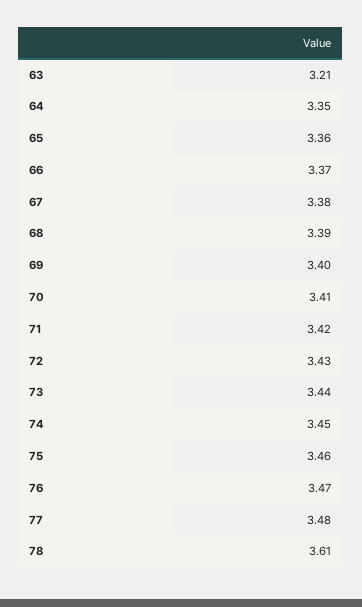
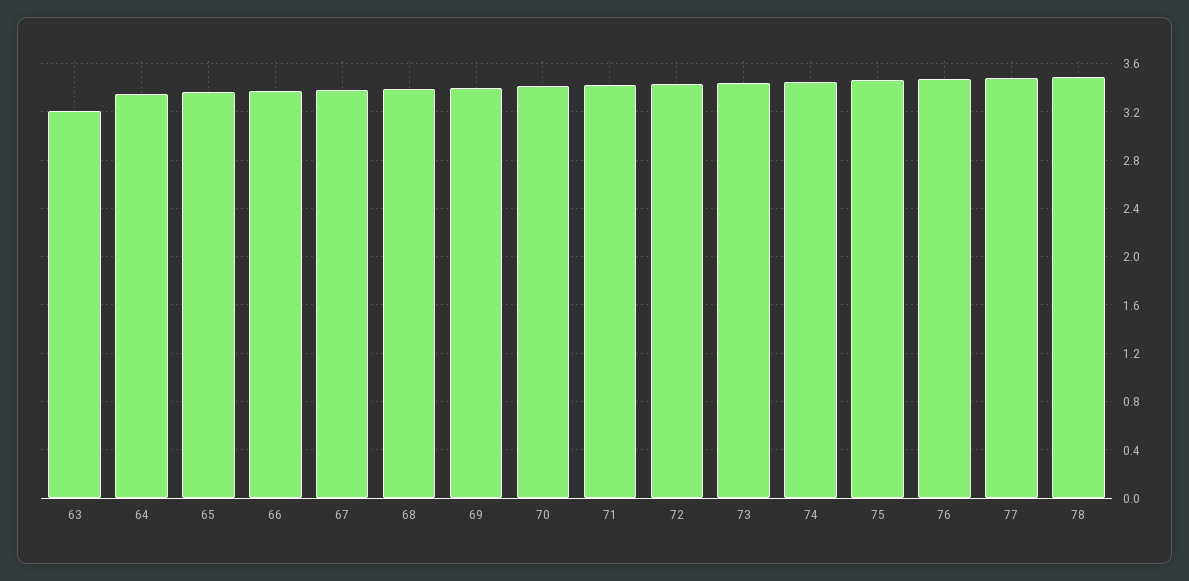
78: 3.61 -> 3.5

